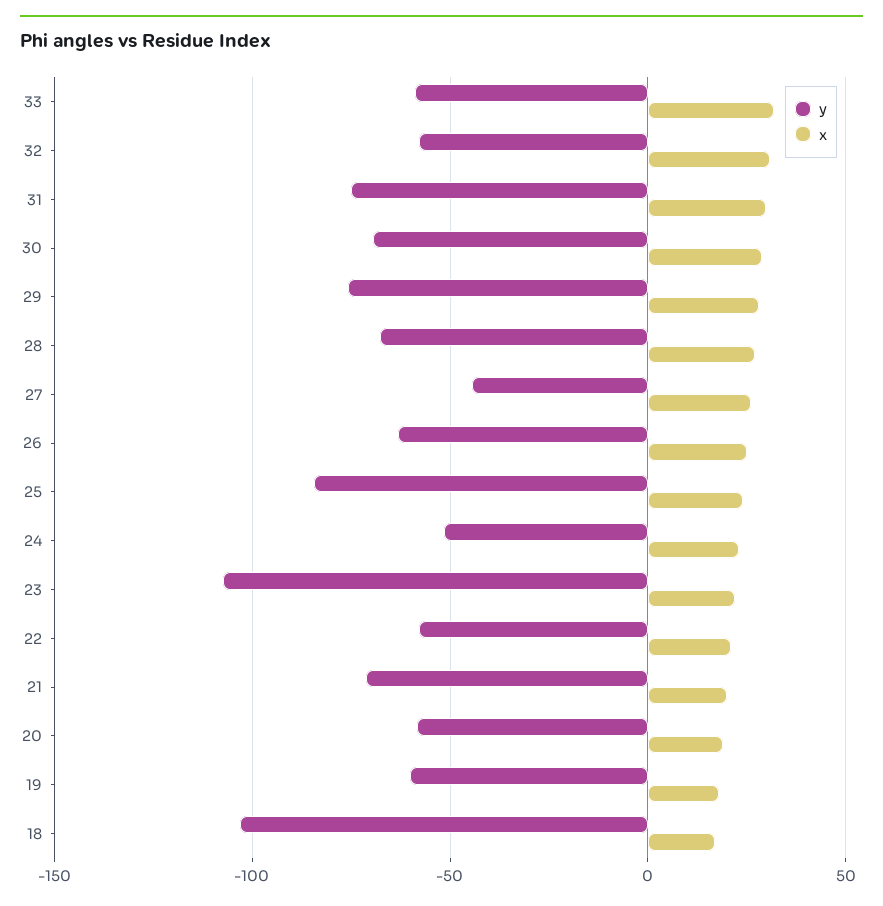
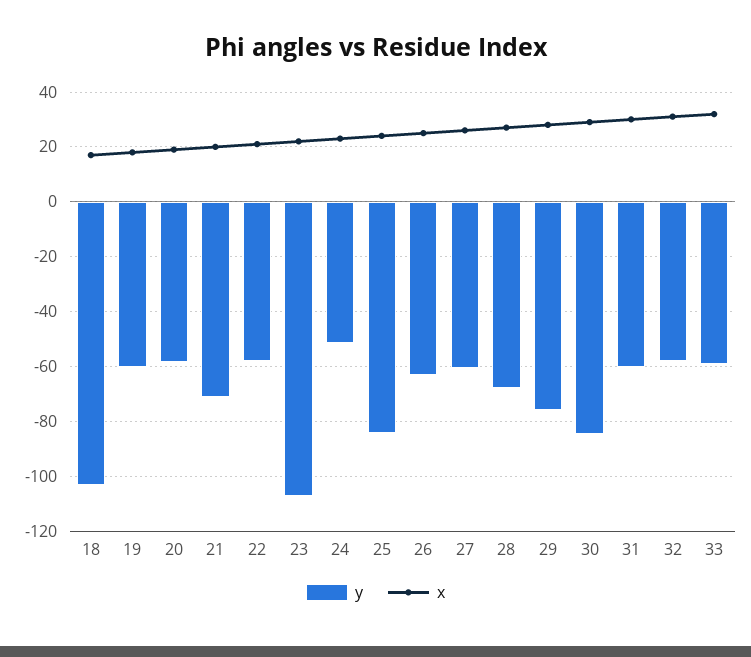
y, 31: -75 -> -60
y, 30: -70 -> -85
y, 27: -45 -> -60

